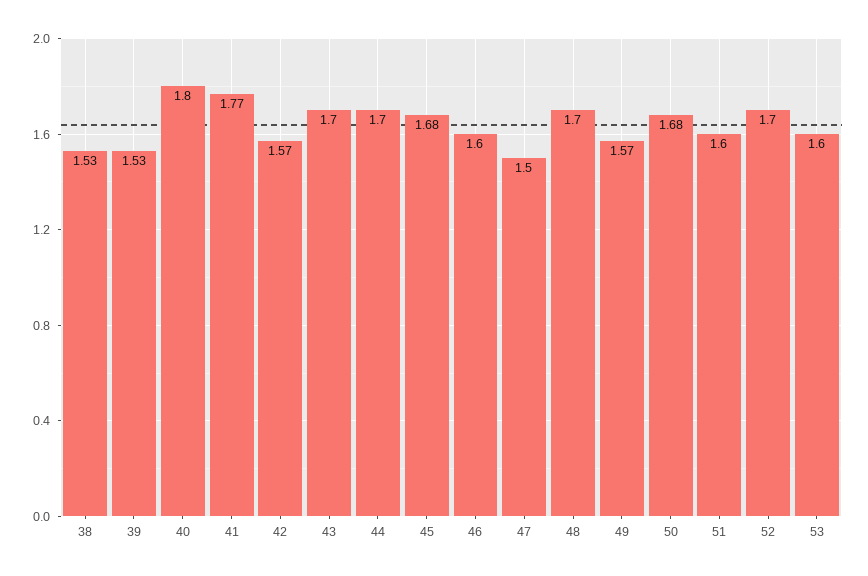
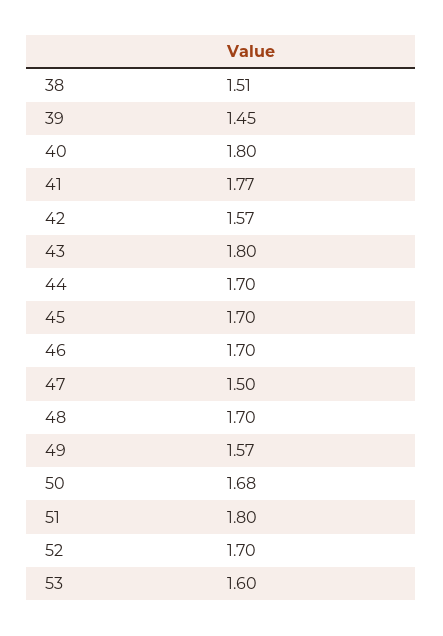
38: 1.53 -> 1.51
39: 1.53 -> 1.45
43: 1.7 -> 1.8
45: 1.68 -> 1.7
46: 1.6 -> 1.7
51: 1.6 -> 1.8

